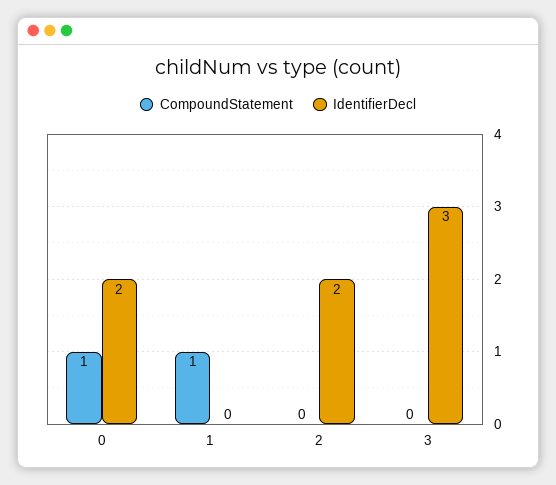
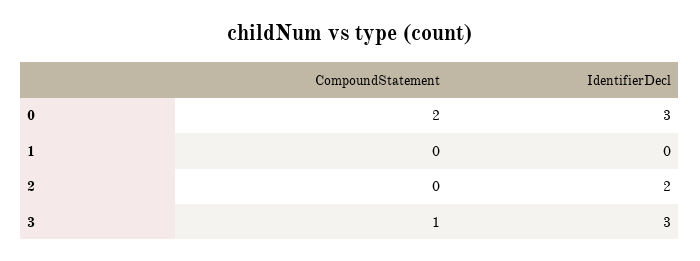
CompoundStatement, 0: 1 -> 2
IdentifierDecl, 0: 2 -> 3
CompoundStatement, 1: 1 -> 0
CompoundStatement, 3: 0 -> 1

